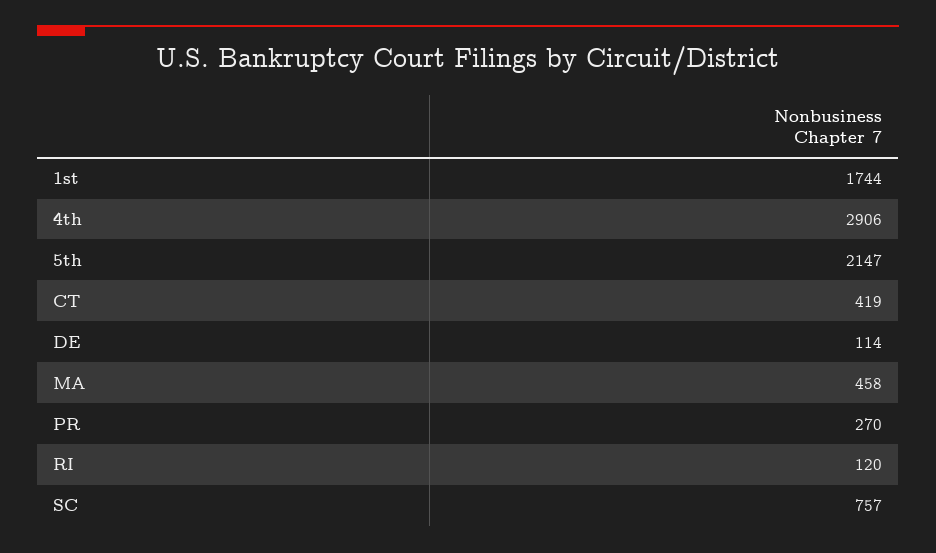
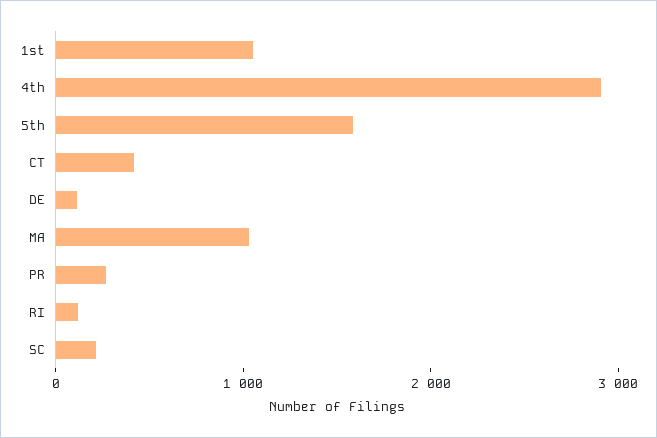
1st: 1744 -> 1000
5th: 2147 -> 1600
MA: 458 -> 1000
SC: 757 -> 200

